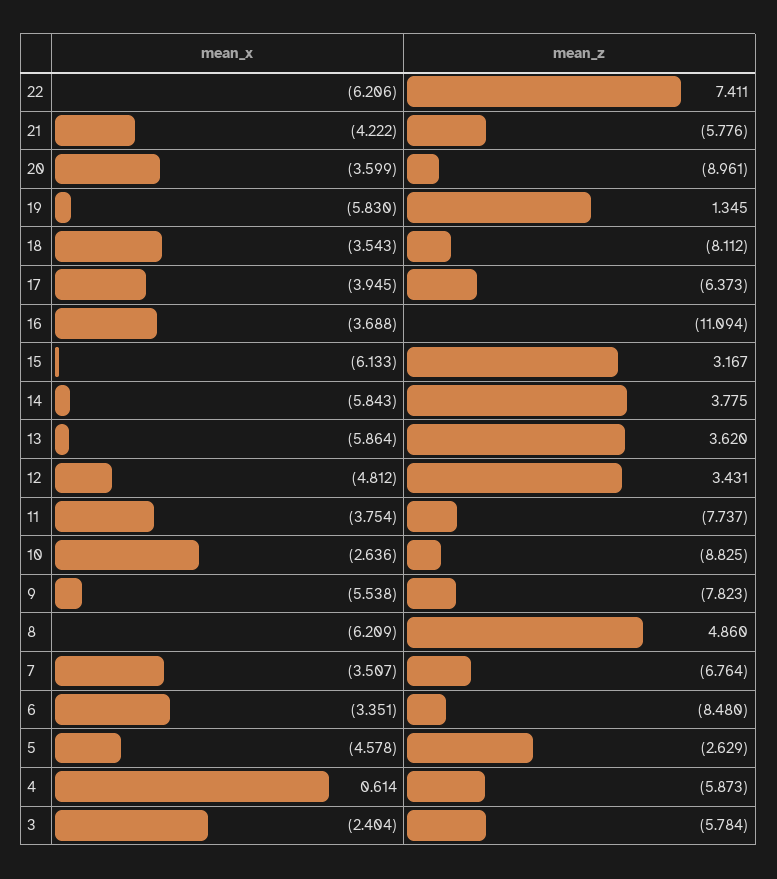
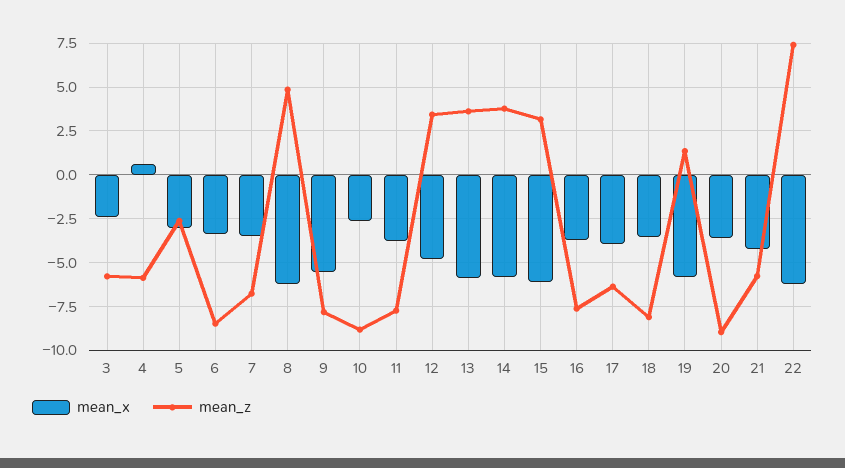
mean_z, 16: -11.094 -> -7.5
mean_x, 5: -4.578 -> -3

